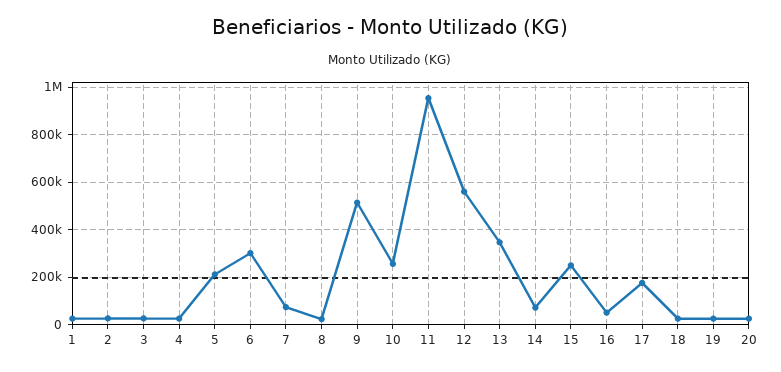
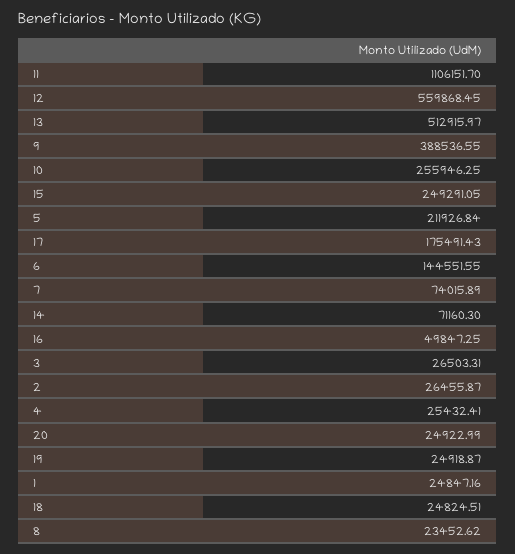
6: 300000 -> 144551.55
9: 500000 -> 388536.55
11: 950000 -> 1106151.7
13: 350000 -> 512915.97

